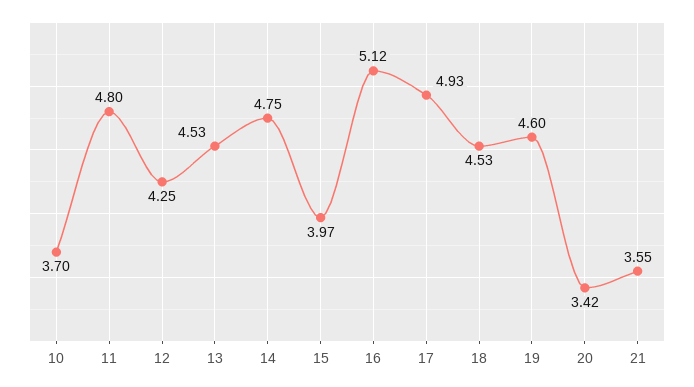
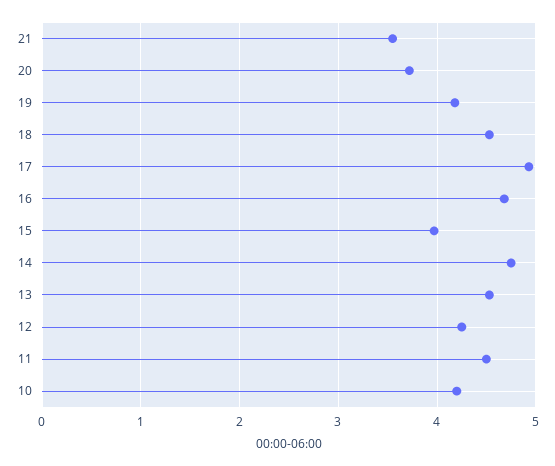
10: 3.7 -> 4.2
11: 4.8 -> 4.5
16: 5.12 -> 4.7
19: 4.6 -> 4.2
20: 3.42 -> 3.7

